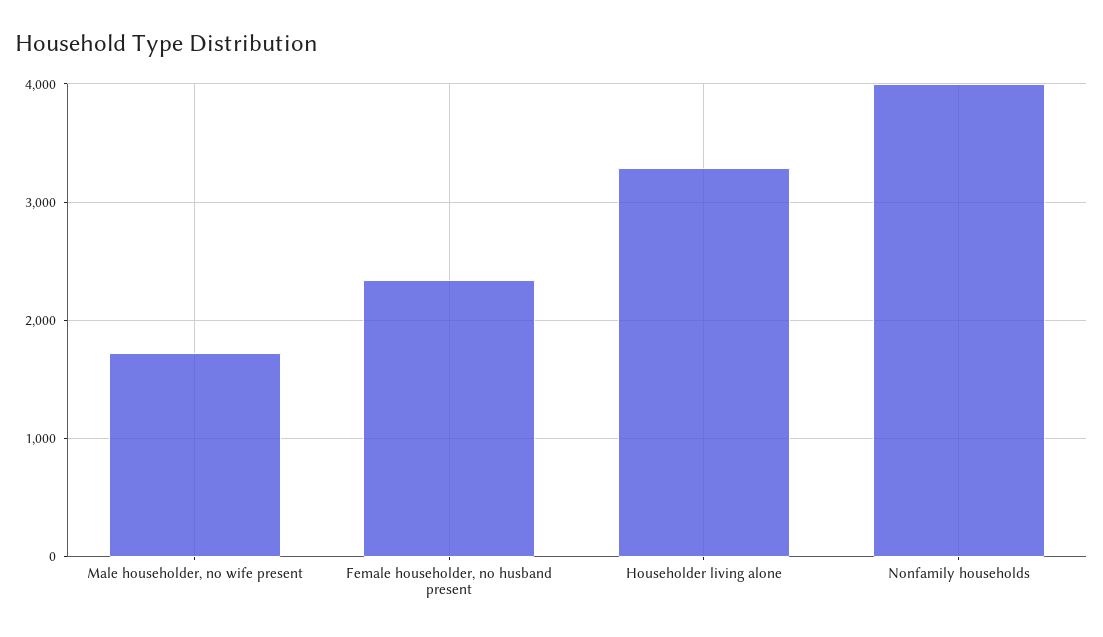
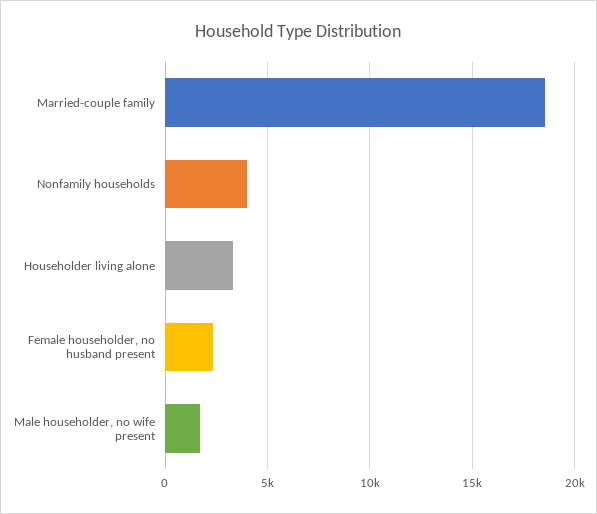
Married-couple family: none -> 18500

